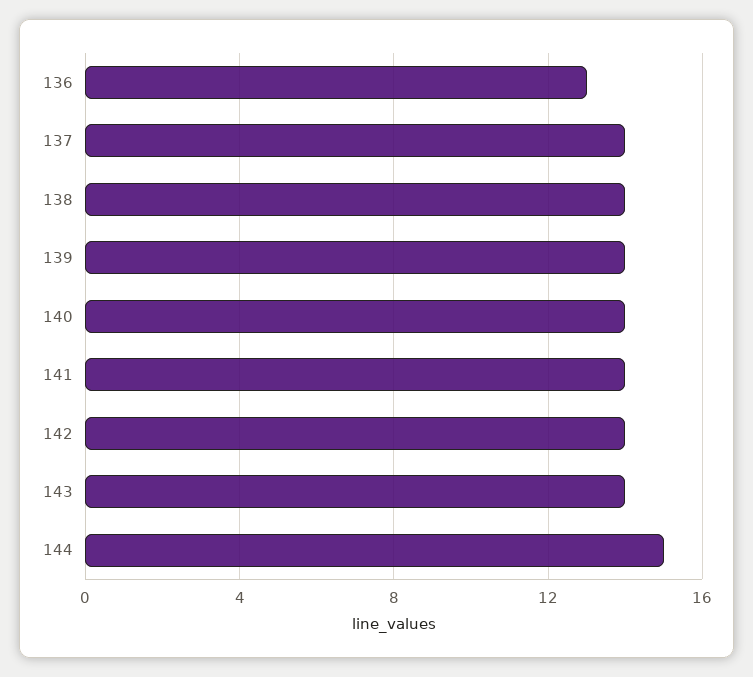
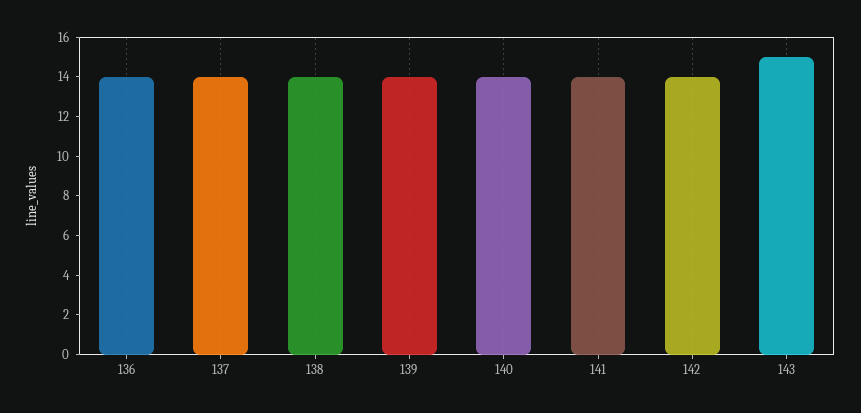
136: 13 -> 14
143: 14 -> 15
144: 15 -> none

